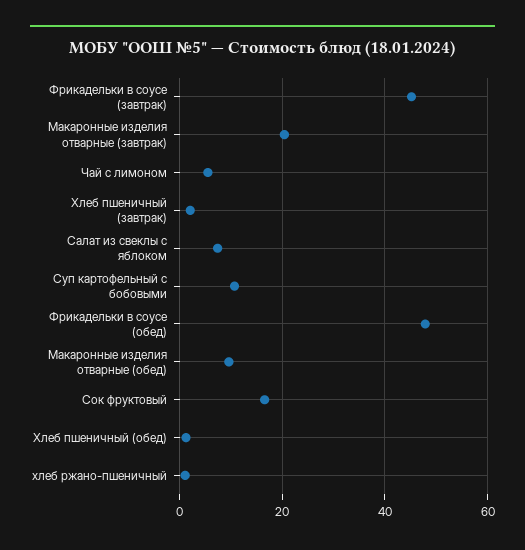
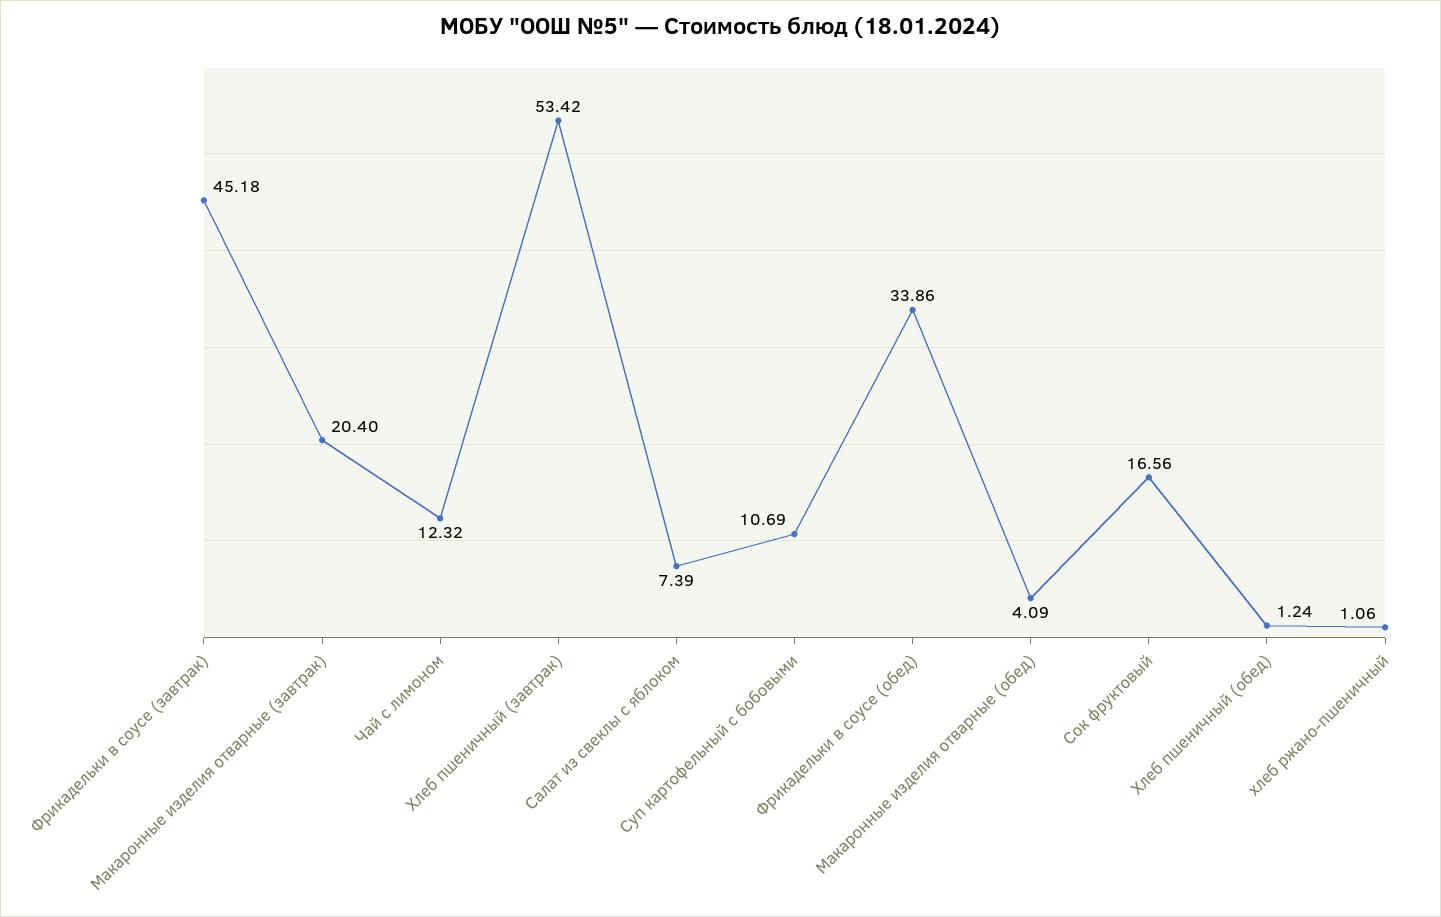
Чай с лимоном: 6 -> 12.32
Хлеб пшеничный (завтрак): 2 -> 53.42
Фрикадельки в соусе (обед): 48 -> 33.86
Макаронные изделия отварные (обед): 10 -> 4.09

